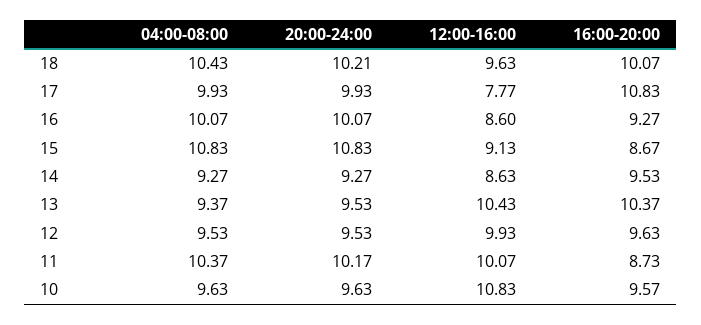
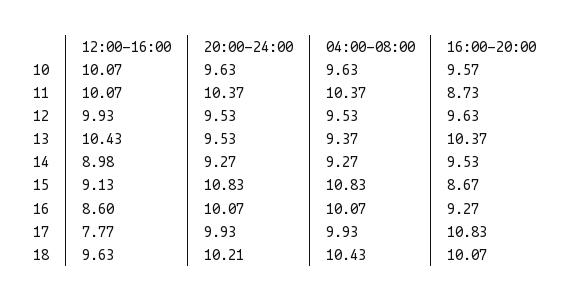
12:00-16:00, 14: 8.63 -> 8.98
20:00-24:00, 11: 10.17 -> 10.37
12:00-16:00, 10: 10.83 -> 10.07

